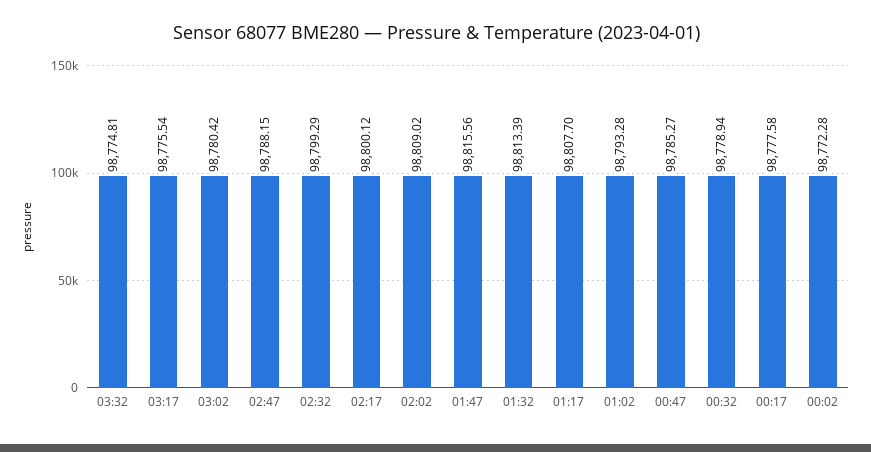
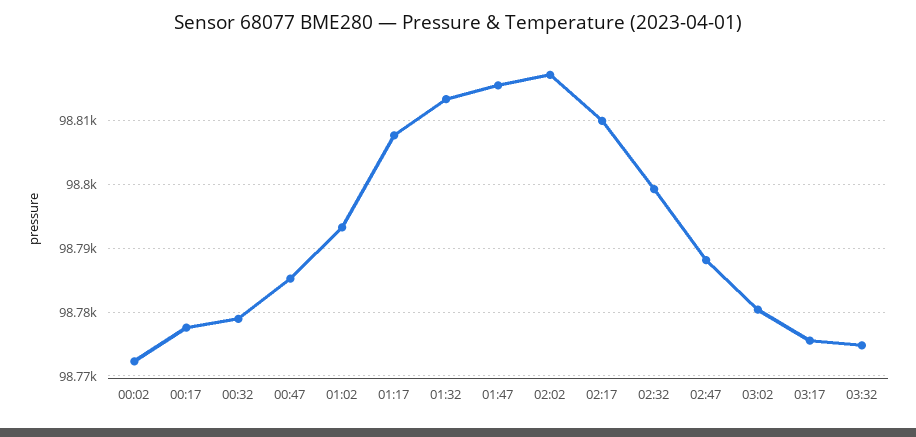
02:17: 98800.12 -> 98810
02:02: 98809.02 -> 98817

